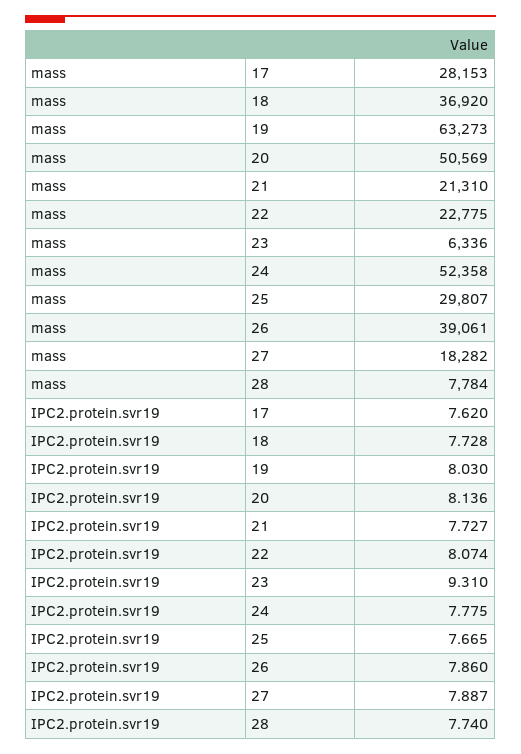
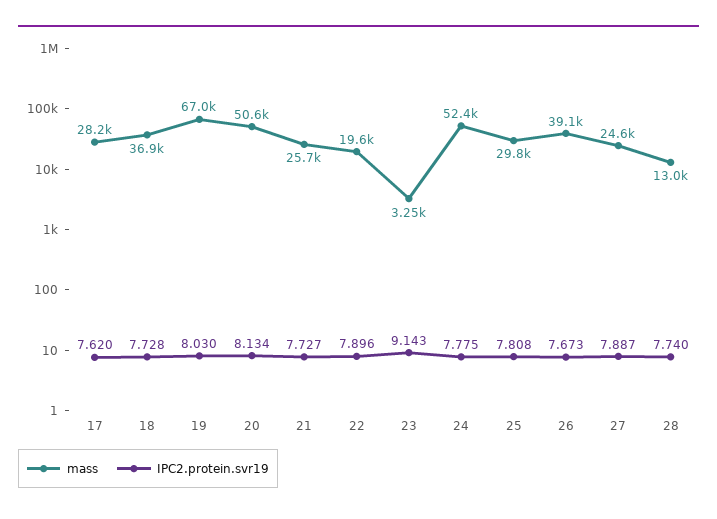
mass, 19: 63273 -> 67000
mass, 21: 21310 -> 25700
mass, 22: 22775 -> 19600
mass, 23: 6336 -> 3250
mass, 27: 18282 -> 24600
mass, 28: 7784 -> 13000
IPC2.protein.svr19, 20: 8.136 -> 8.134
IPC2.protein.svr19, 22: 8.074 -> 7.896
IPC2.protein.svr19, 23: 9.31 -> 9.143
IPC2.protein.svr19, 25: 7.665 -> 7.808
IPC2.protein.svr19, 26: 7.86 -> 7.673

